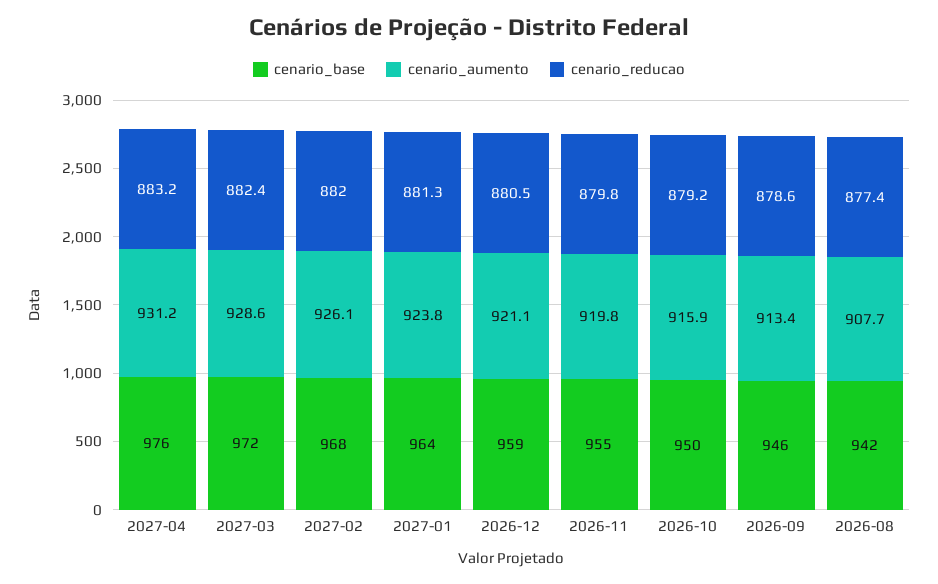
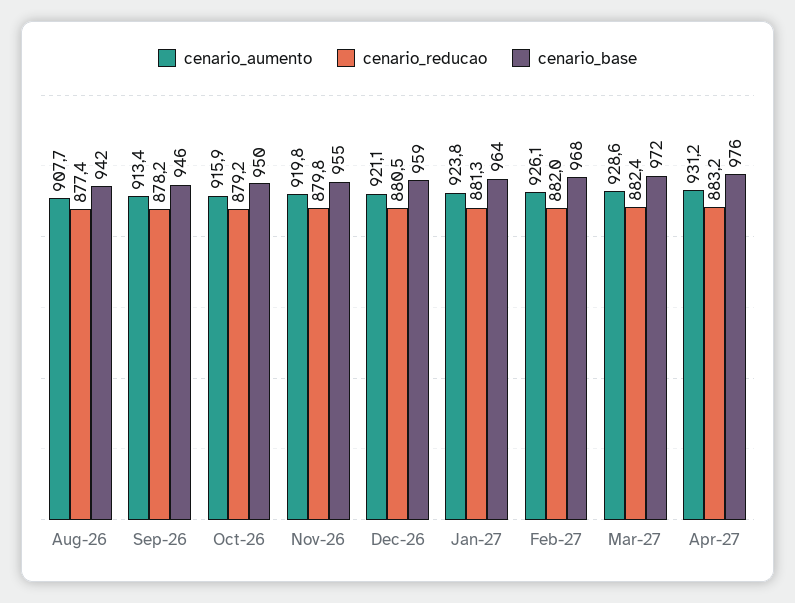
cenario_reducao, 2026-09: 878.6 -> 878.2

